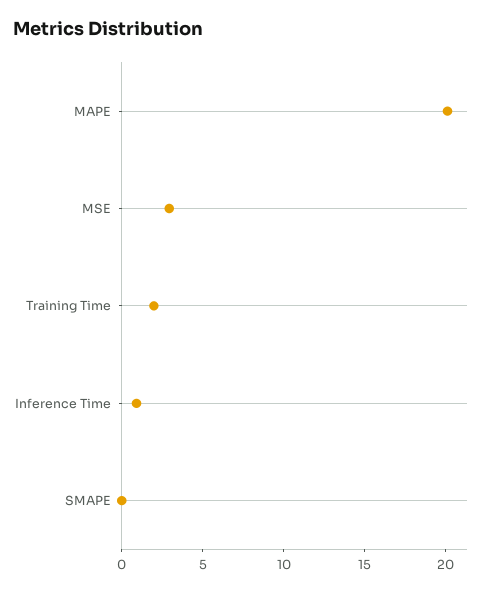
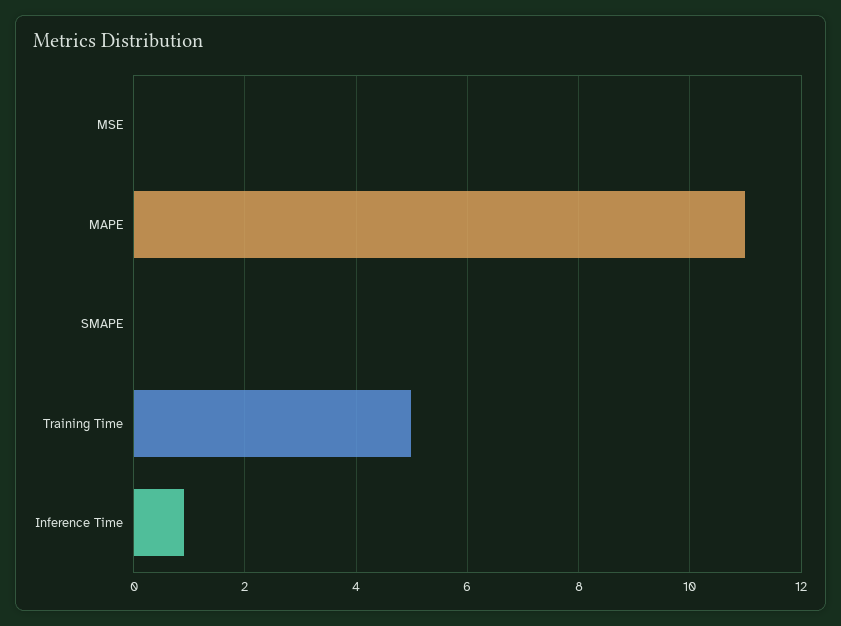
MAPE: 20 -> 11
MSE: 3 -> 0
Training Time: 2 -> 5

